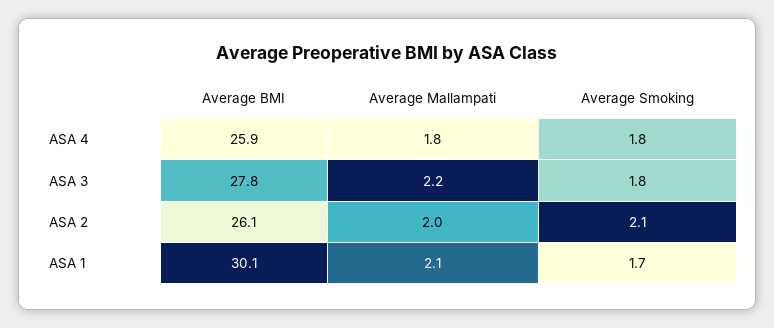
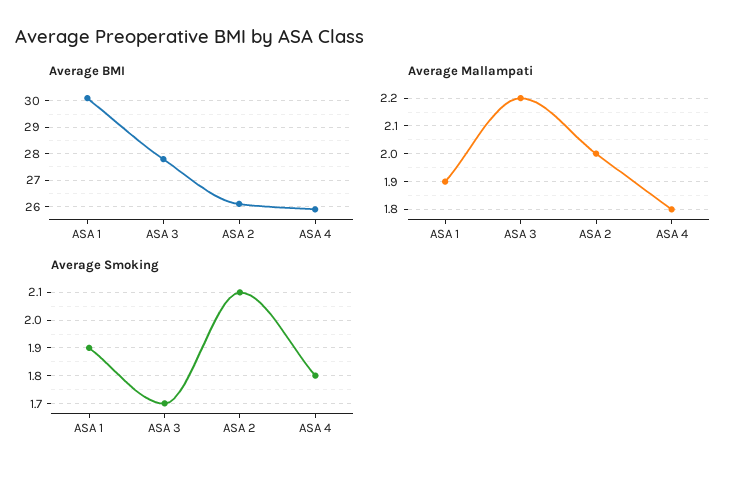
Average Smoking, ASA 3: 1.8 -> 1.7
Average Mallampati, ASA 1: 2.1 -> 1.9
Average Smoking, ASA 1: 1.7 -> 1.9

